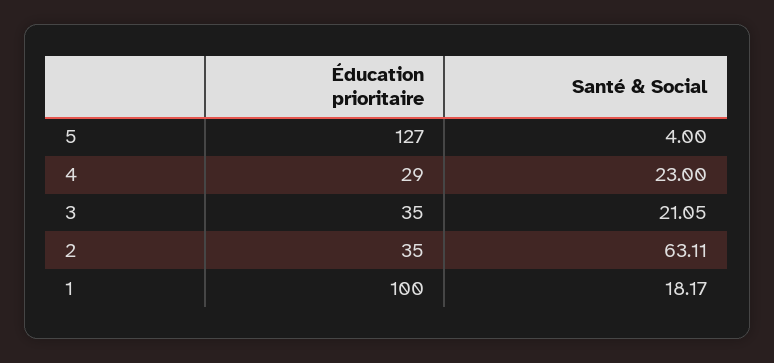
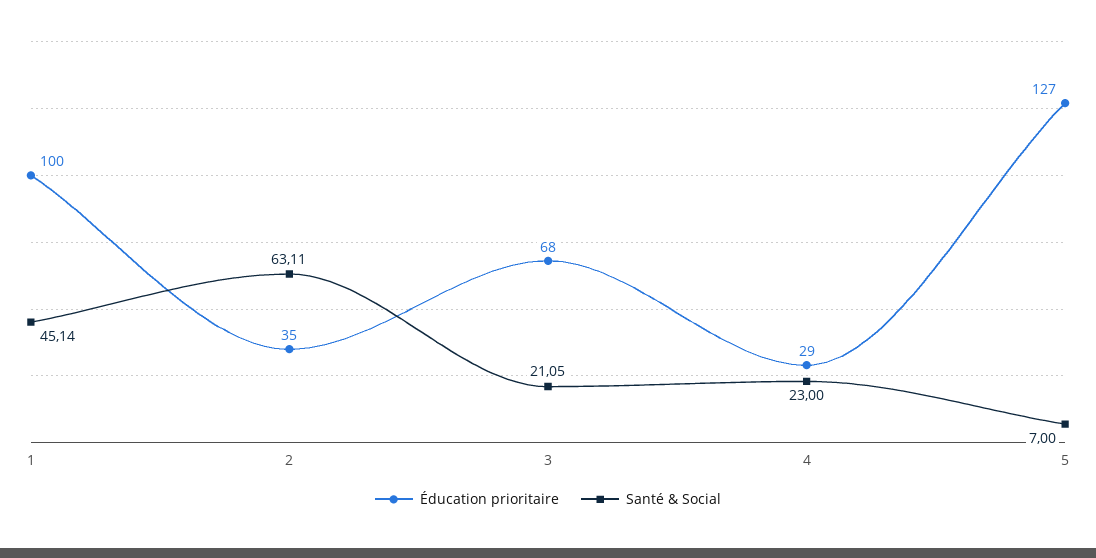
Santé & Social, 5: 4 -> 7
Éducation prioritaire, 3: 35 -> 68
Santé & Social, 1: 18.17 -> 45.14

